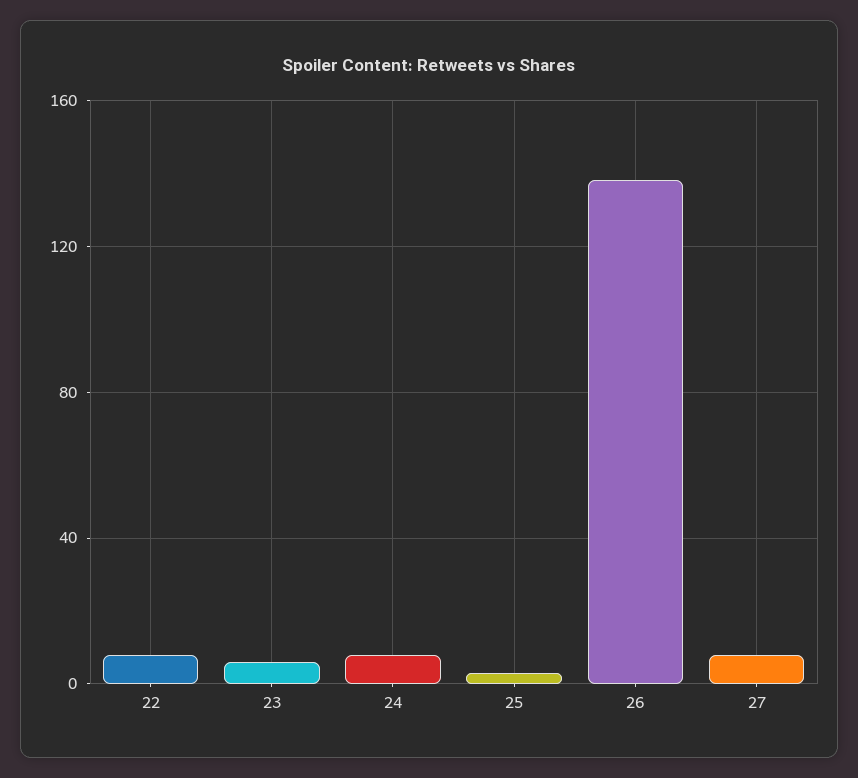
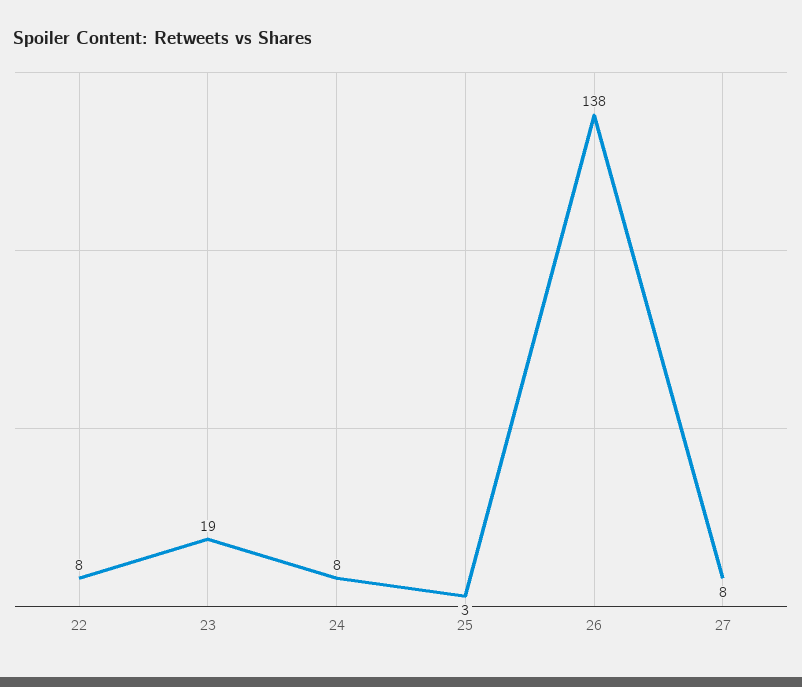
23: 5 -> 19

